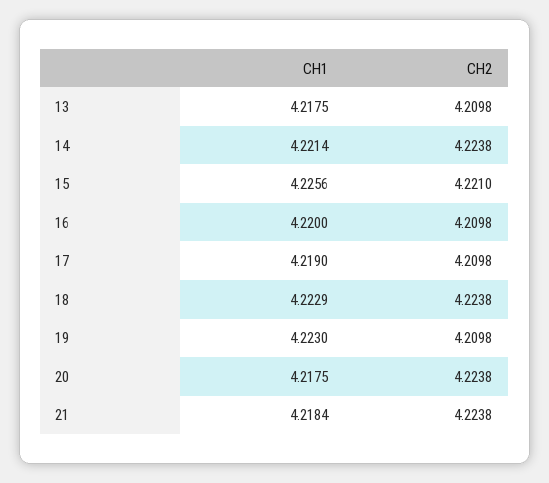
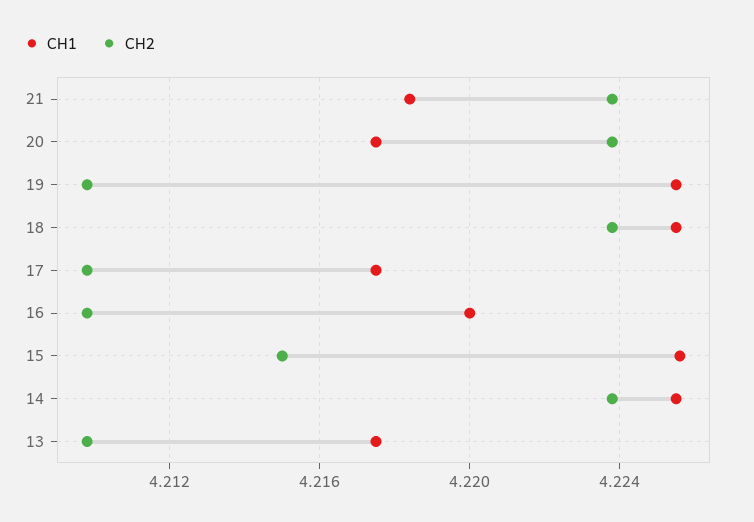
CH1, 14: 4.2214 -> 4.2255
CH2, 15: 4.221 -> 4.215
CH1, 17: 4.219 -> 4.2175
CH1, 18: 4.2229 -> 4.2255
CH1, 19: 4.223 -> 4.2255

